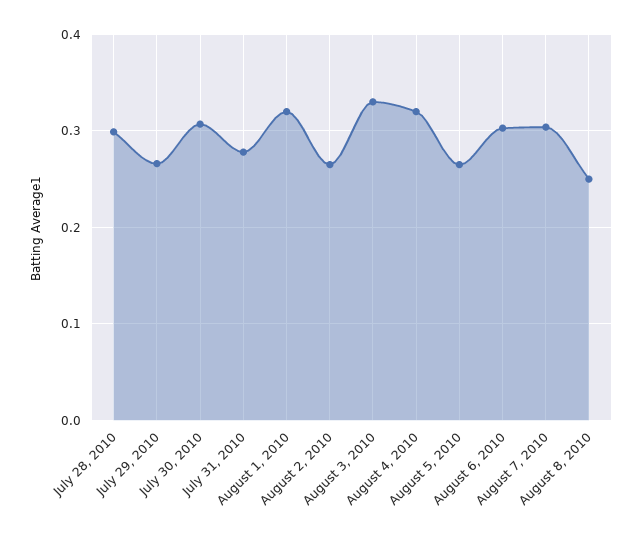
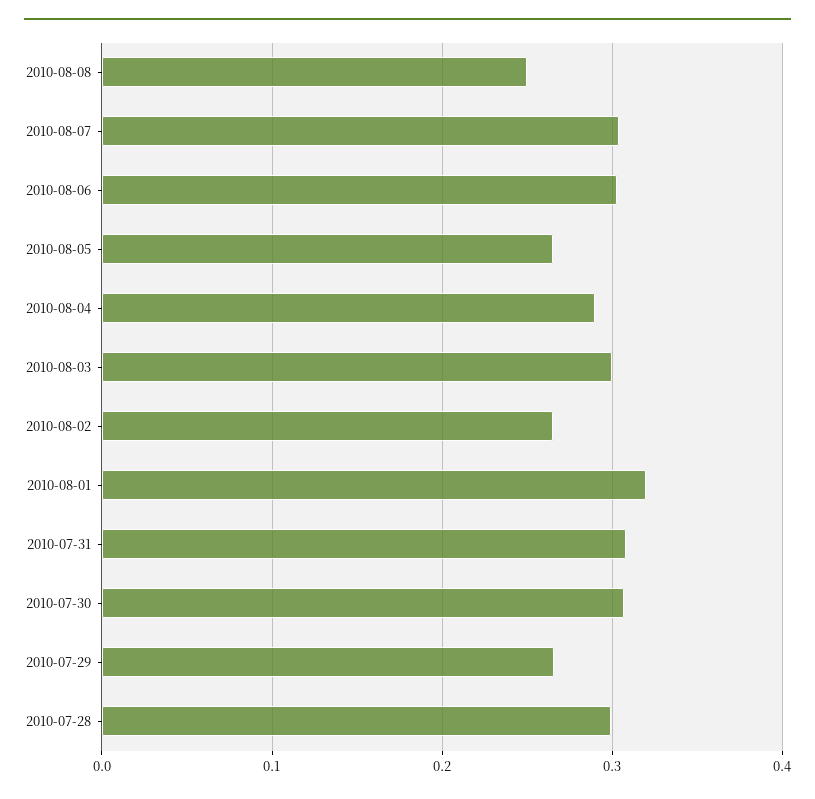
July 31, 2010: 0.28 -> 0.31
August 3, 2010: 0.33 -> 0.3
August 4, 2010: 0.32 -> 0.29

